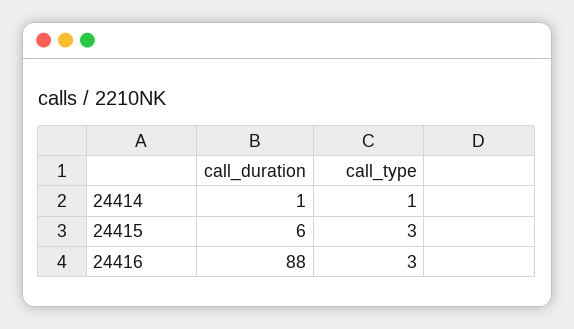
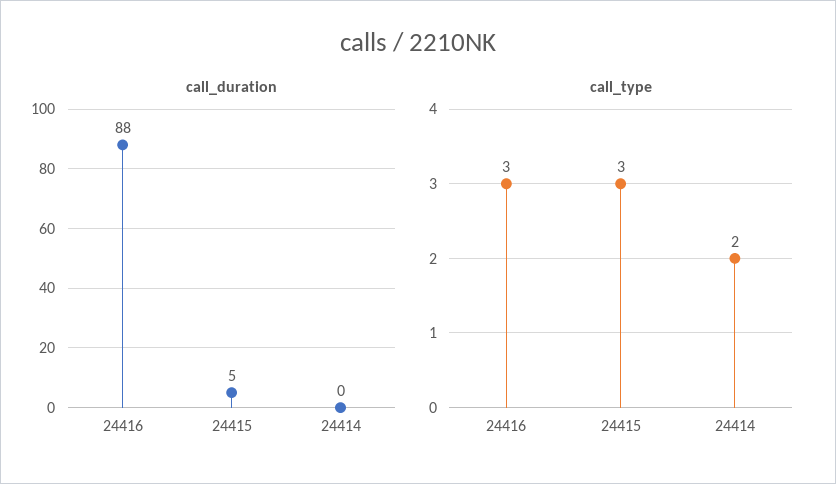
call_duration, 24414: 1 -> 0
call_type, 24414: 1 -> 2
call_duration, 24415: 6 -> 5

